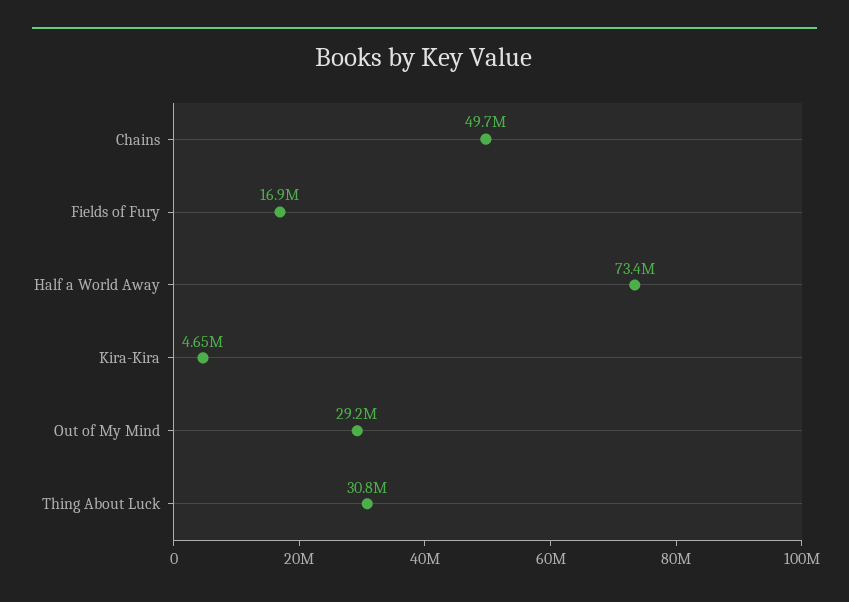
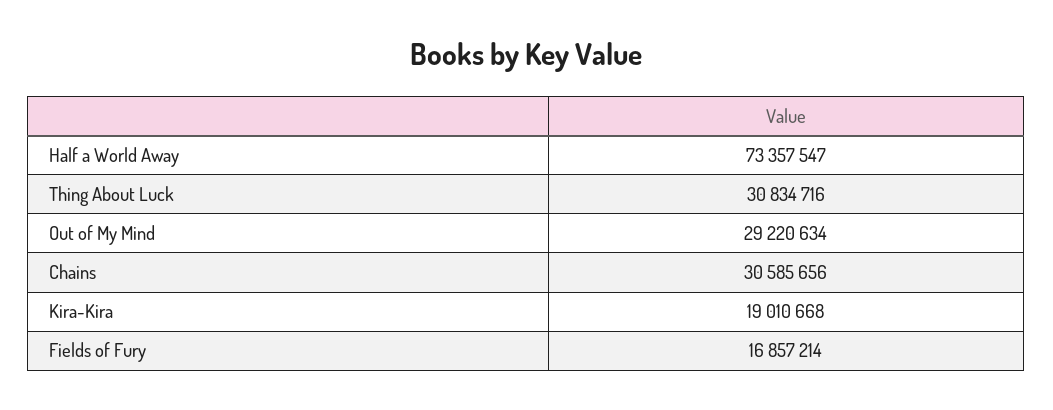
Chains: 49700000 -> 30585656
Kira-Kira: 4650000 -> 19010668

